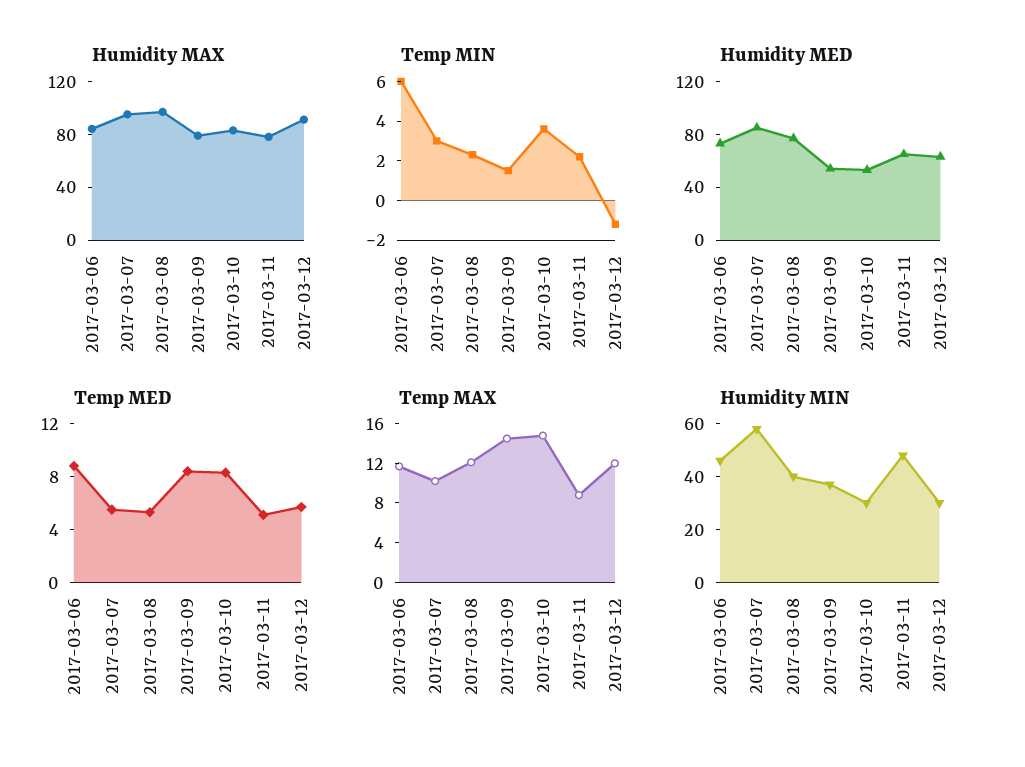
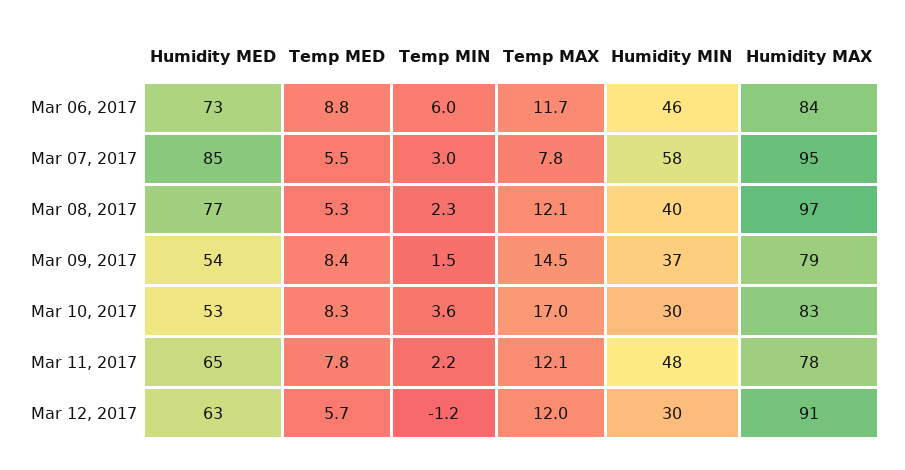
Temp MED, 2017-03-11: 5 -> 7.8
Temp MAX, 2017-03-07: 10 -> 7.8
Temp MAX, 2017-03-10: 15 -> 17
Temp MAX, 2017-03-11: 9 -> 12.1

